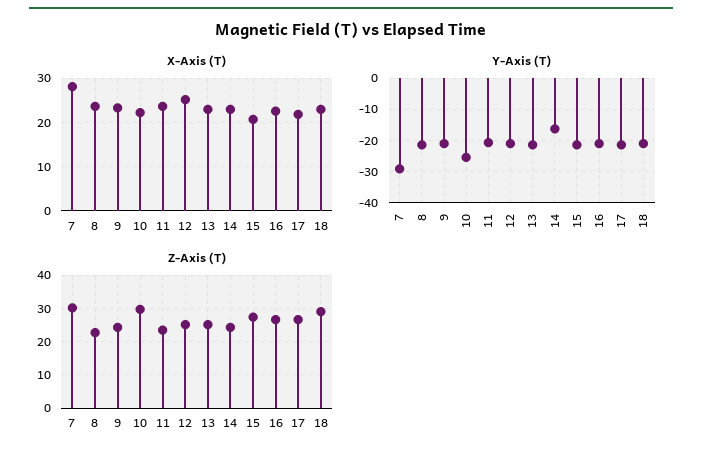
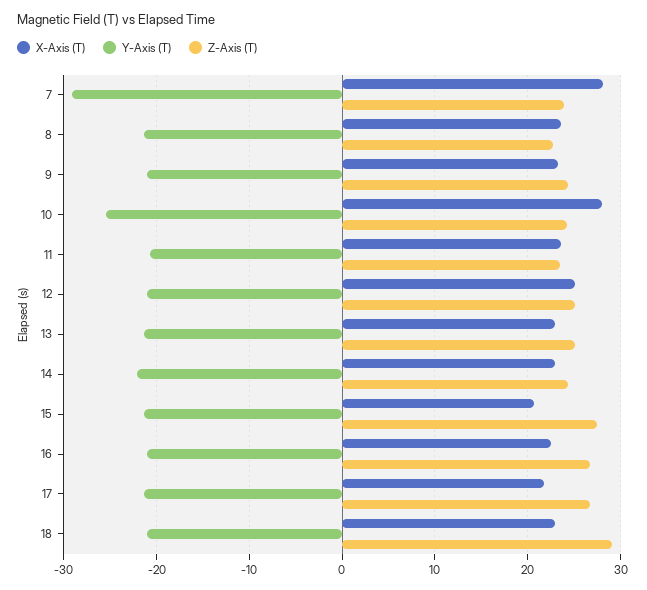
X-Axis (T), 10: 22 -> 28
Y-Axis (T), 14: -16 -> -22
Z-Axis (T), 7: 30 -> 24
Z-Axis (T), 10: 30 -> 24

